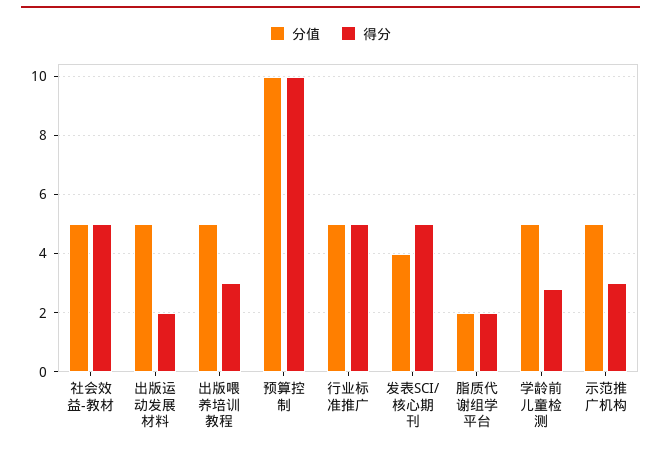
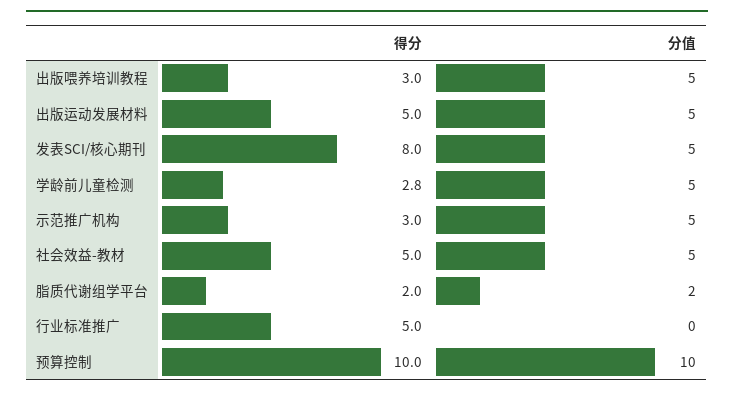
得分, 出版运动发展材料: 2 -> 5
分值, 行业标准推广: 5 -> 0
分值, 发表SCI/核心期刊: 4 -> 5
得分, 发表SCI/核心期刊: 5 -> 8

